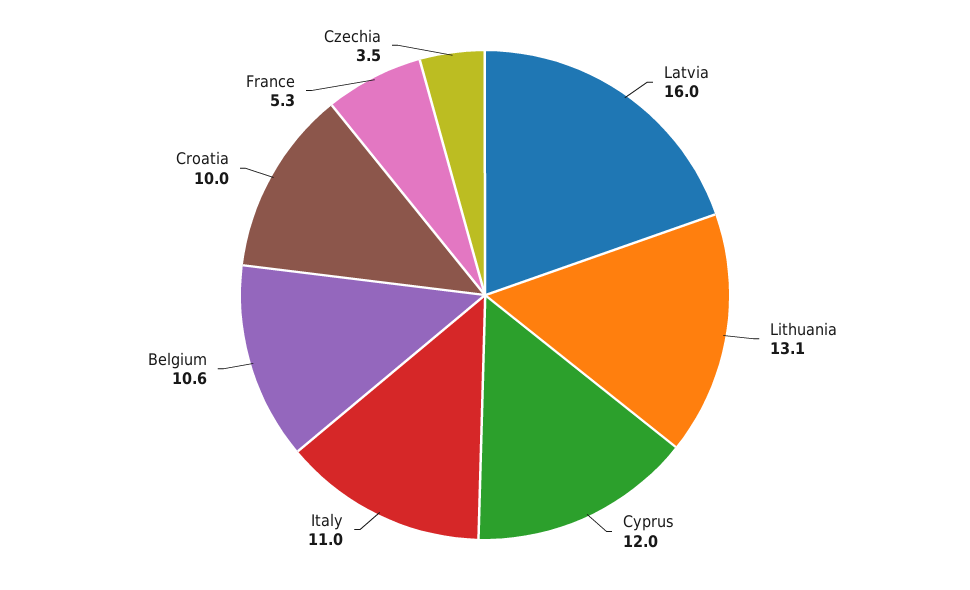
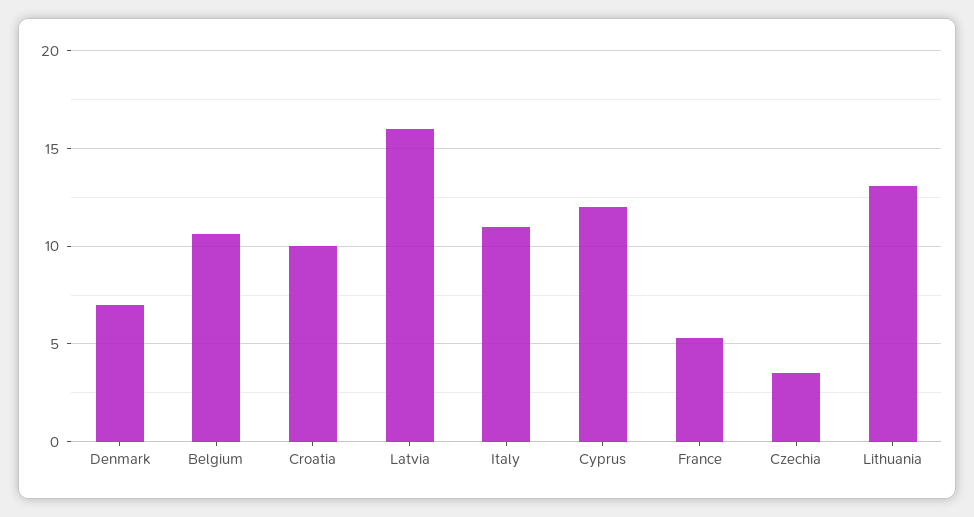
Denmark: none -> 7

